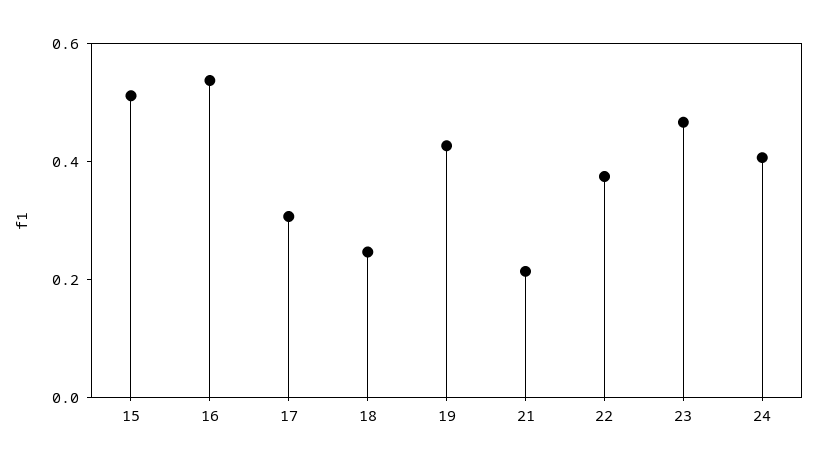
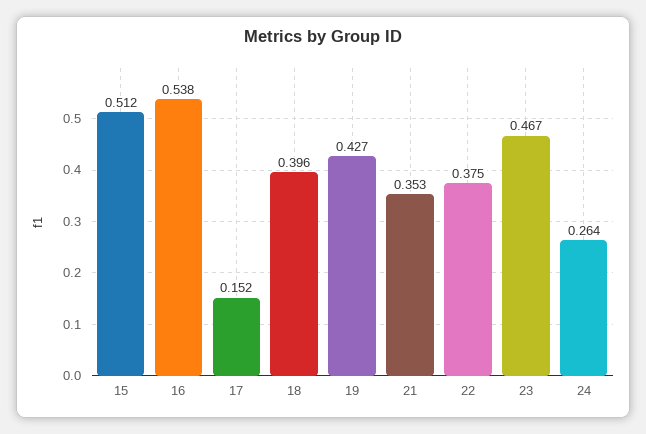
17: 0.3 -> 0.152
18: 0.25 -> 0.396
21: 0.2 -> 0.353
24: 0.4 -> 0.264

